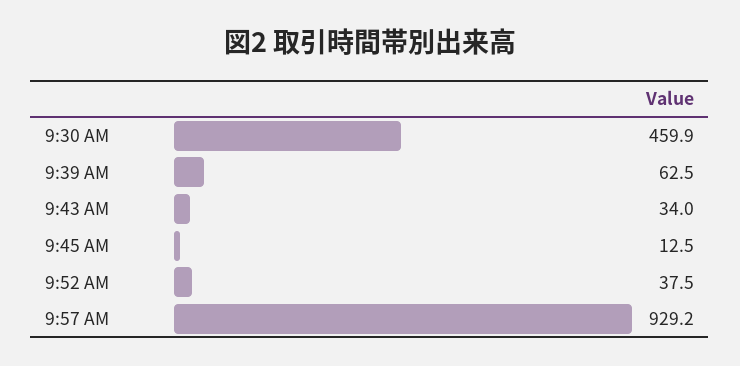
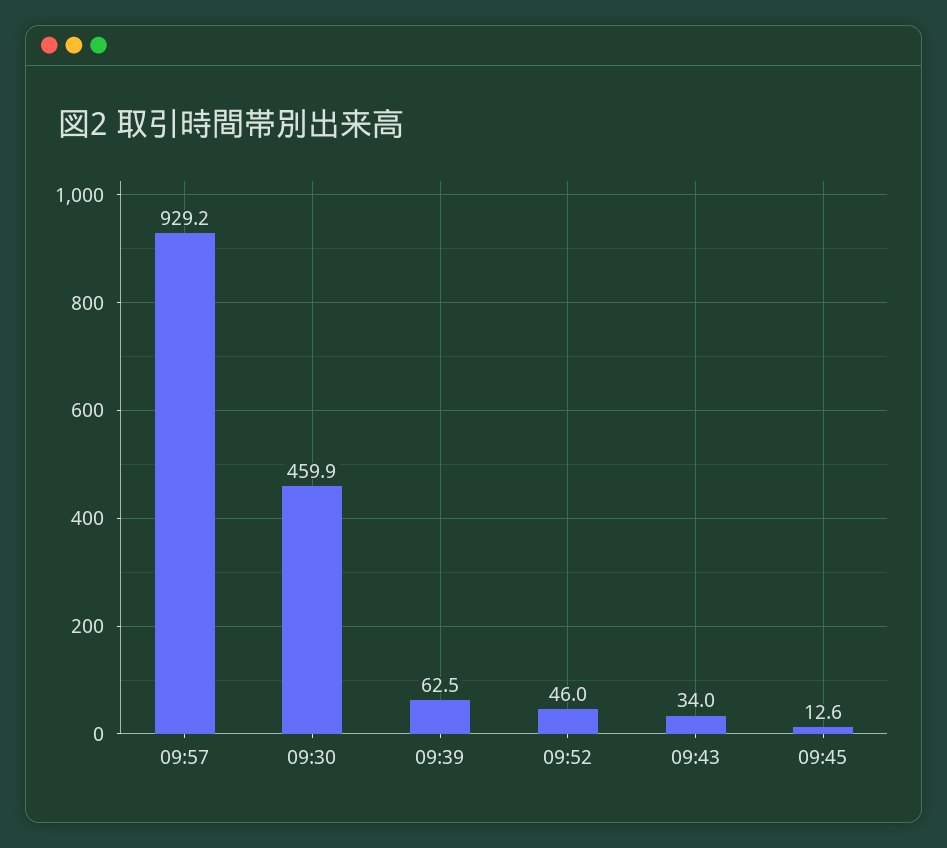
9:45 AM: 12.5 -> 12.6
9:52 AM: 37.5 -> 46

